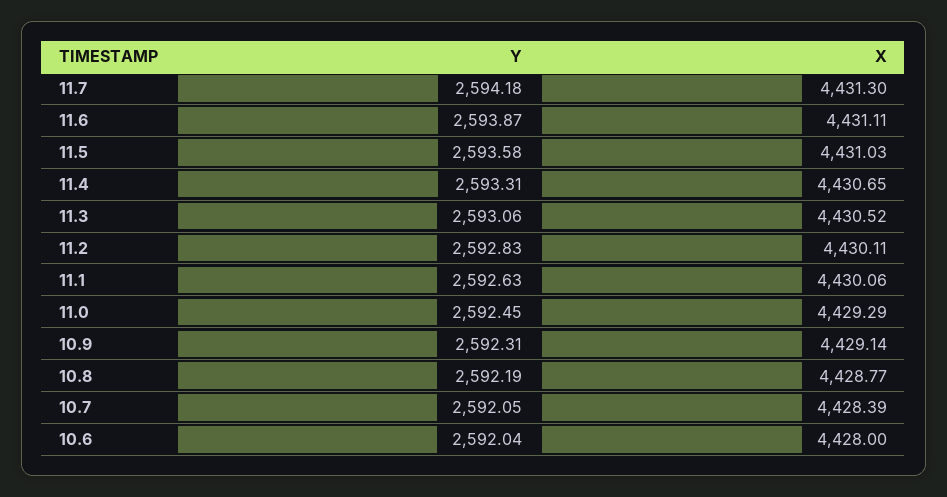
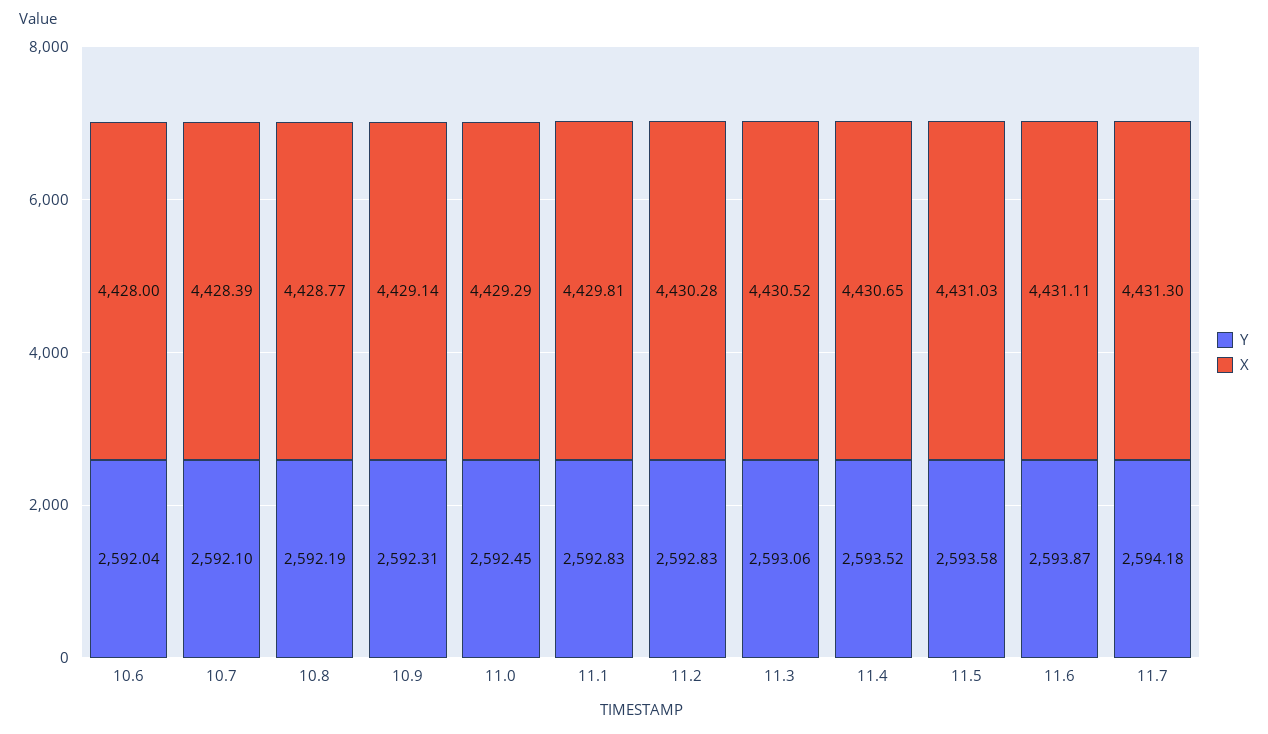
Y, 11.4: 2593.31 -> 2593.52
X, 11.2: 4430.11 -> 4430.28
Y, 11.1: 2592.63 -> 2592.83
X, 11.1: 4430.06 -> 4429.81
Y, 10.7: 2592.05 -> 2592.1

